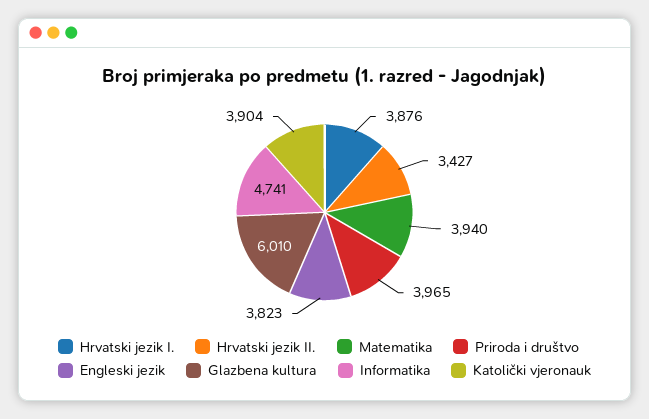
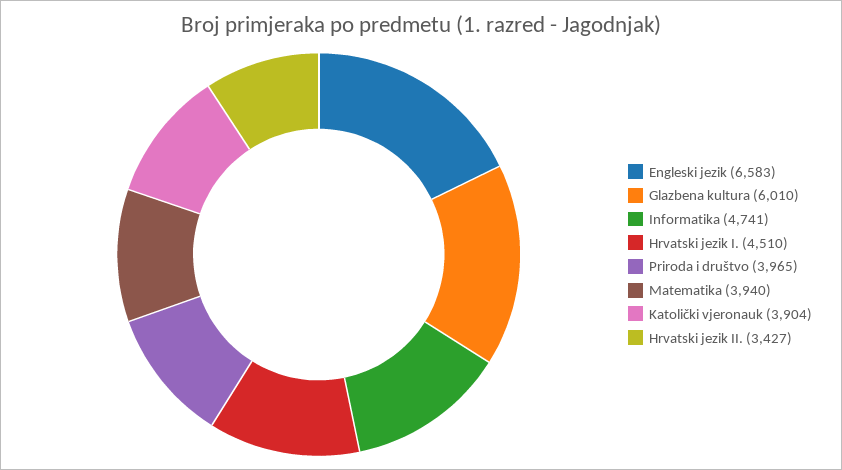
Hrvatski jezik I.: 3876 -> 4510
Engleski jezik: 3823 -> 6583

